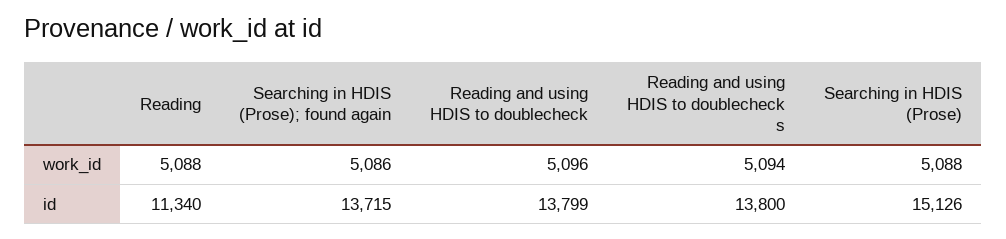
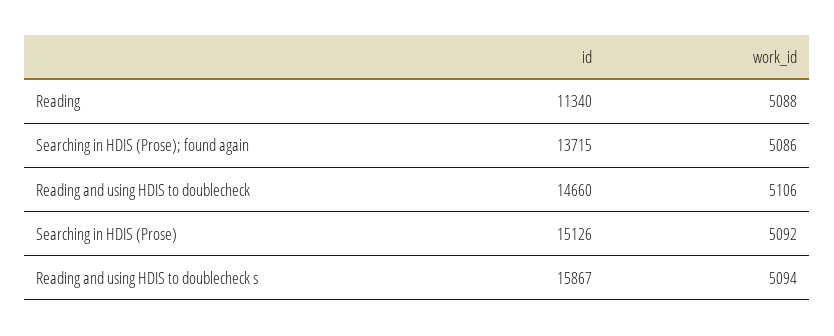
Reading and using HDIS to doublecheck, work_id: 5096 -> 5106
Searching in HDIS (Prose), work_id: 5088 -> 5092
Reading and using HDIS to doublecheck, id: 13799 -> 14660
Reading and using HDIS to doublecheck s, id: 13800 -> 15867

